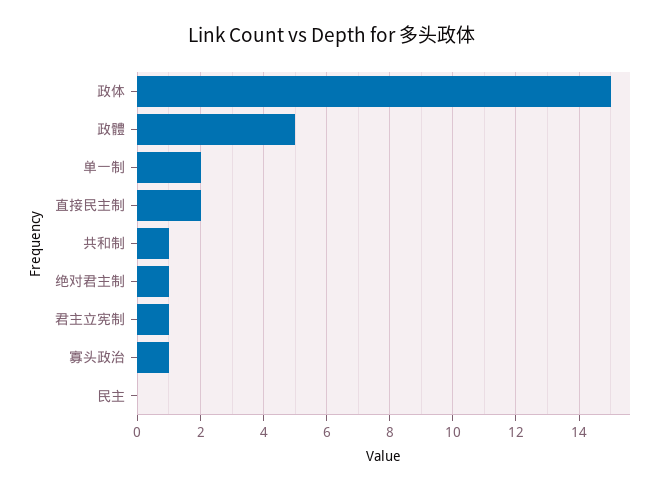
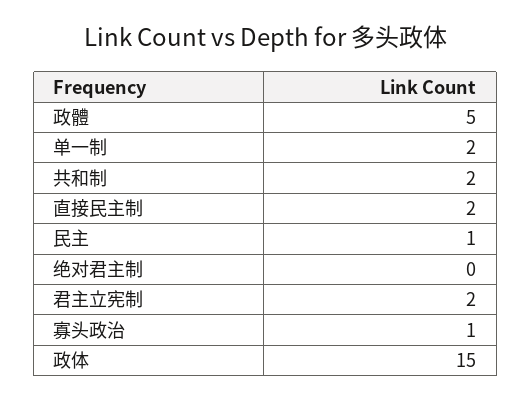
共和制: 1 -> 2
绝对君主制: 1 -> 0
君主立宪制: 1 -> 2
民主: 0 -> 1

